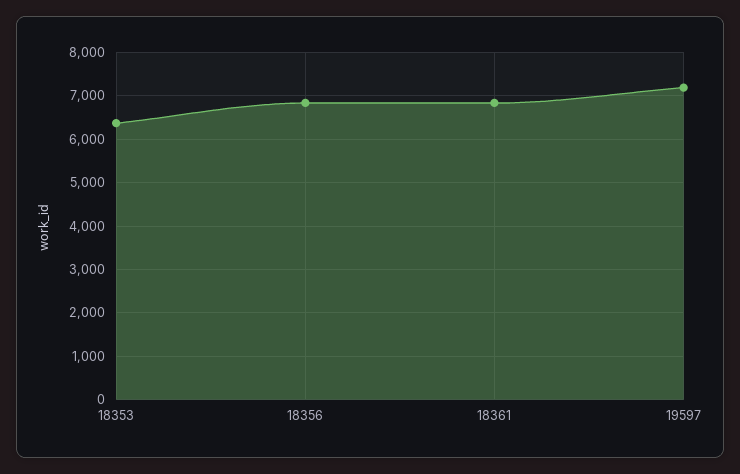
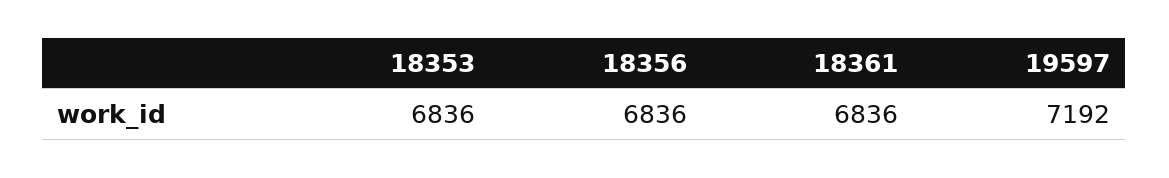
18353: 6400 -> 6836

